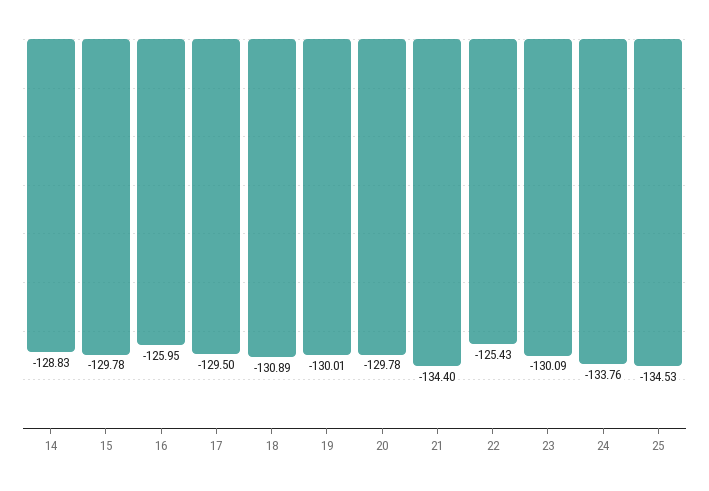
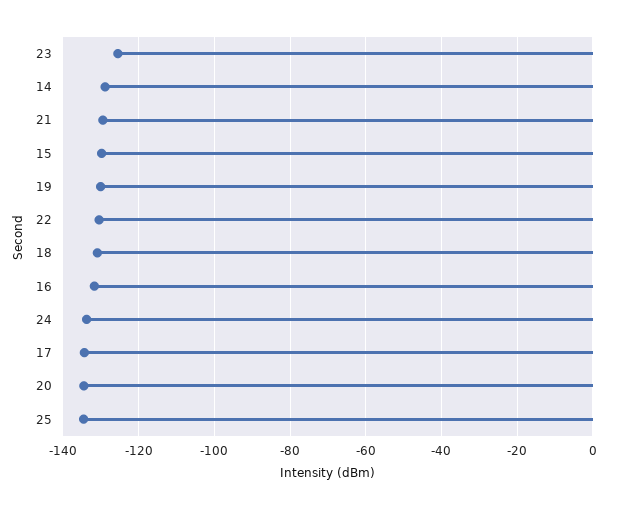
16: -125.95 -> -132
17: -129.5 -> -134
20: -129.78 -> -134
21: -134.4 -> -130
22: -125.43 -> -130
23: -130.09 -> -126

